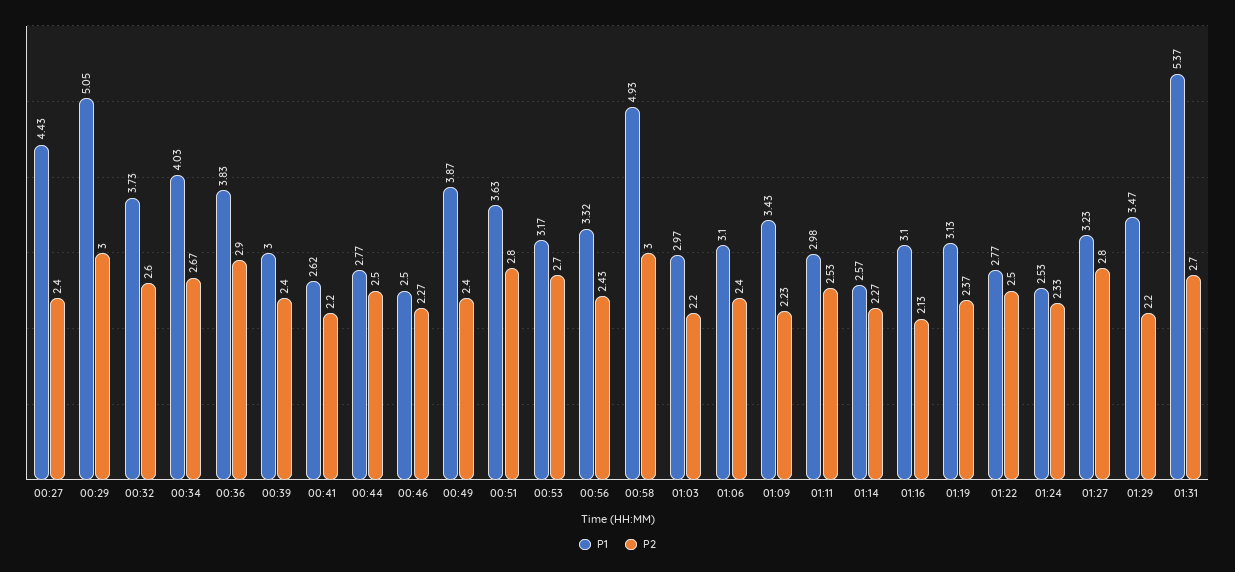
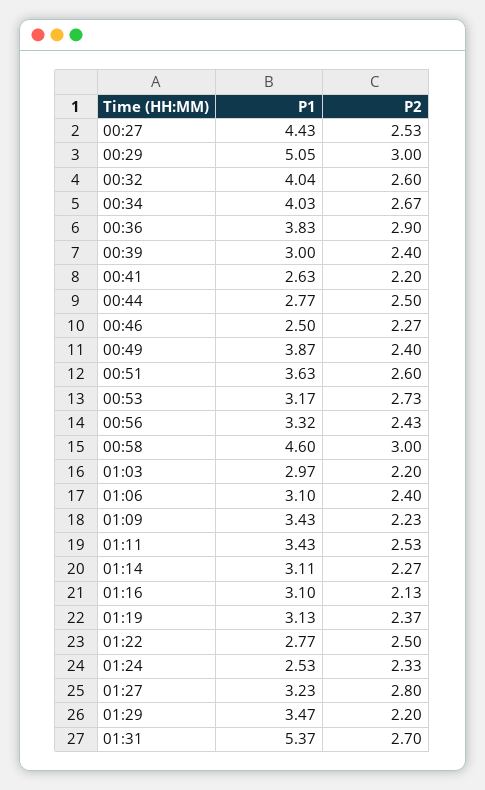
P2, 00:27: 2.4 -> 2.53
P1, 00:32: 3.73 -> 4.04
P1, 00:41: 2.62 -> 2.63
P2, 00:51: 2.8 -> 2.6
P2, 00:53: 2.7 -> 2.73
P1, 00:58: 4.93 -> 4.6
P1, 01:11: 2.98 -> 3.43
P1, 01:14: 2.57 -> 3.11

